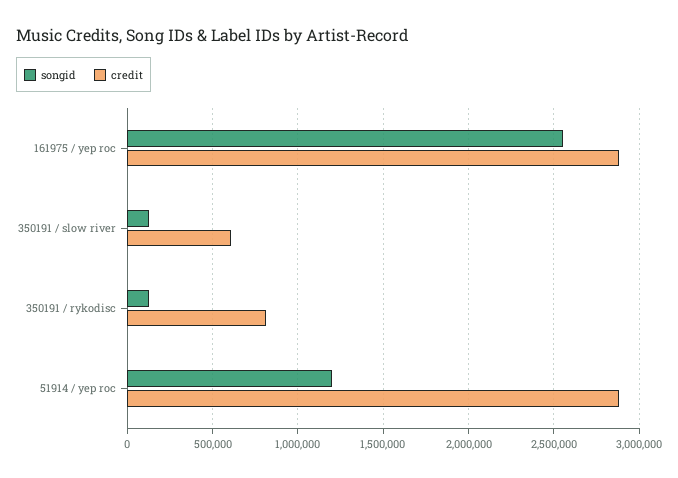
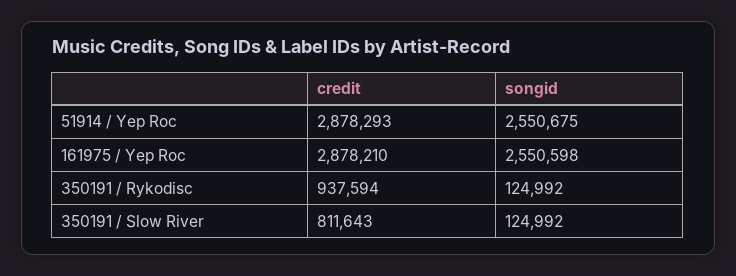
credit, 350191 / slow river: 600000 -> 811643
credit, 350191 / rykodisc: 800000 -> 937594
songid, 51914 / yep roc: 1200000 -> 2550675

